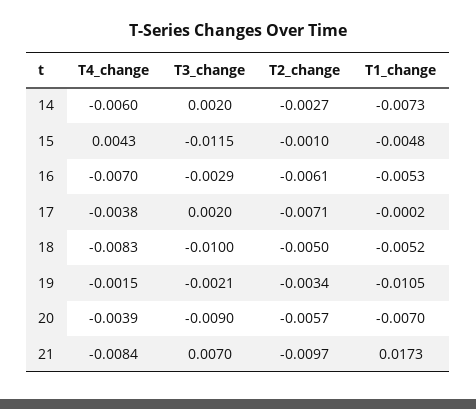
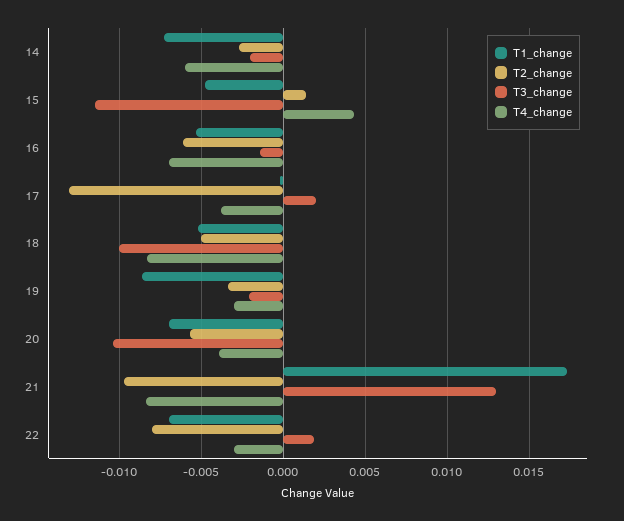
T3_change, 14: 0.002 -> -0.002
T2_change, 15: -0.001 -> 0.0015
T3_change, 16: -0.0029 -> -0.0015
T2_change, 17: -0.0071 -> -0.013
T4_change, 19: -0.0015 -> -0.003
T1_change, 19: -0.0105 -> -0.0085
T3_change, 20: -0.009 -> -0.0105
T3_change, 21: 0.007 -> 0.013
T1_change, 22: none -> -0.007
T2_change, 22: none -> -0.008
T3_change, 22: none -> 0.002
T4_change, 22: none -> -0.003

